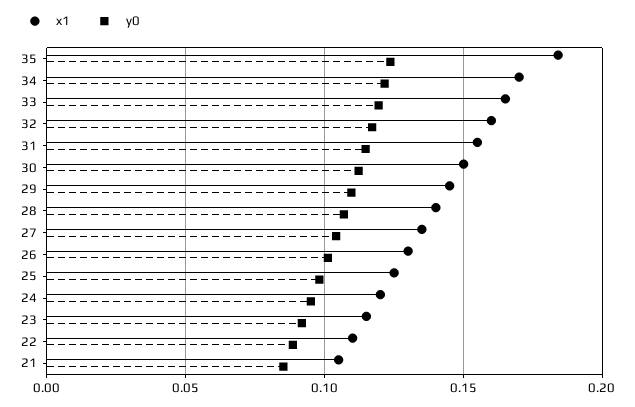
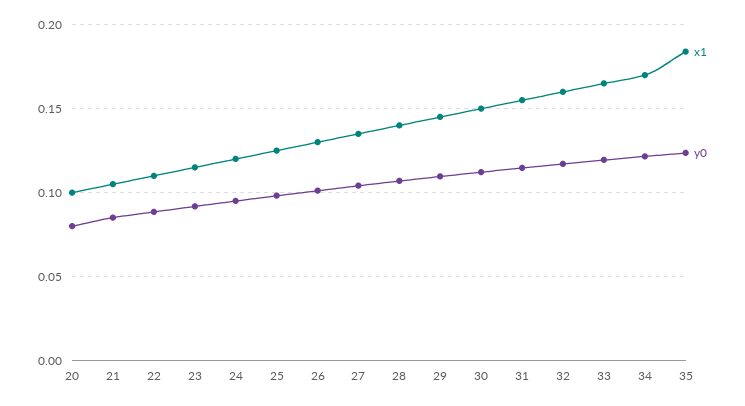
x1, 20: none -> 0.1
y0, 20: none -> 0.08

